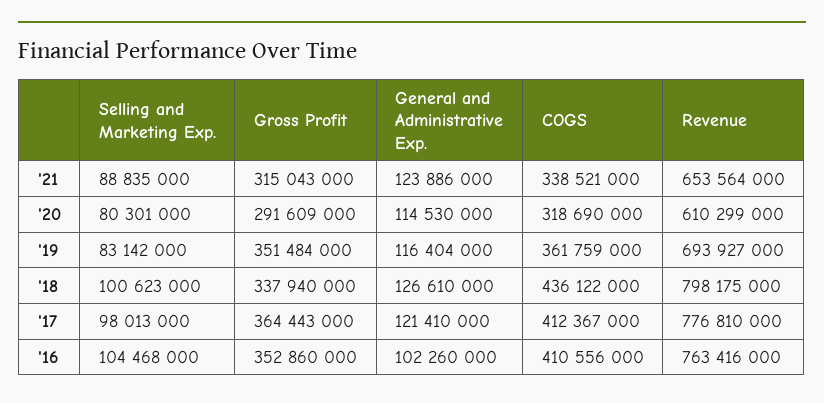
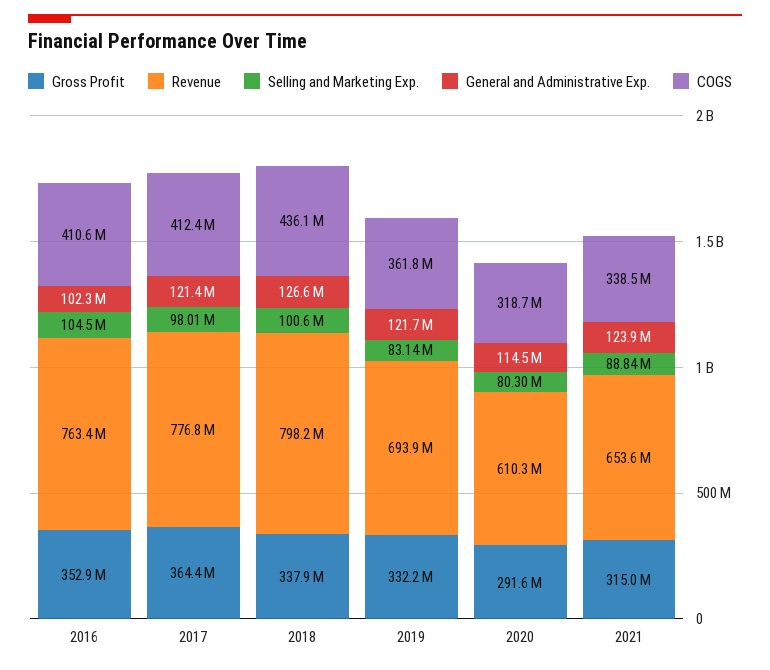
Gross Profit, '19: 351484000 -> 332200000
General and Administrative Exp., '19: 116404000 -> 121700000

